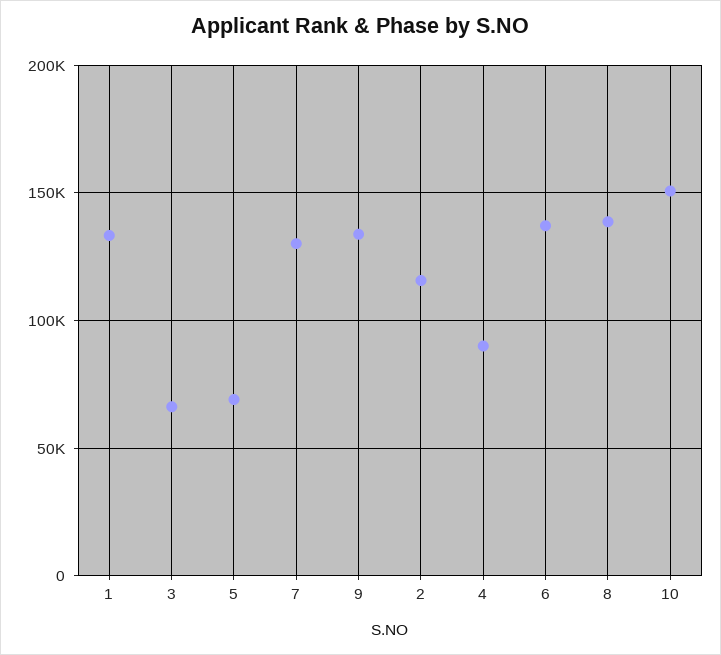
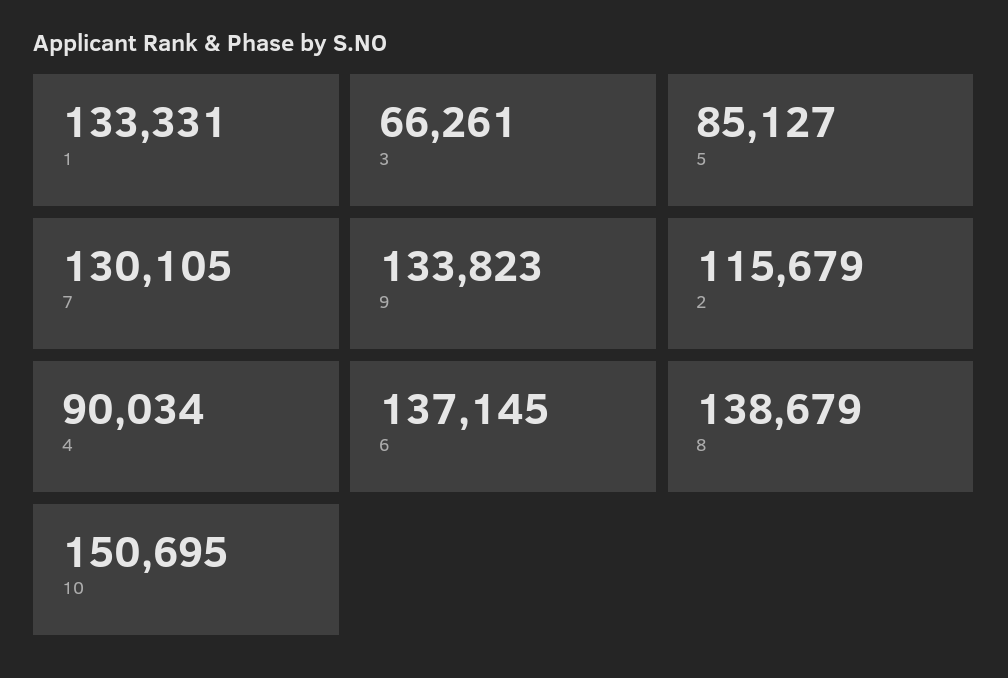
5: 70000 -> 85127

